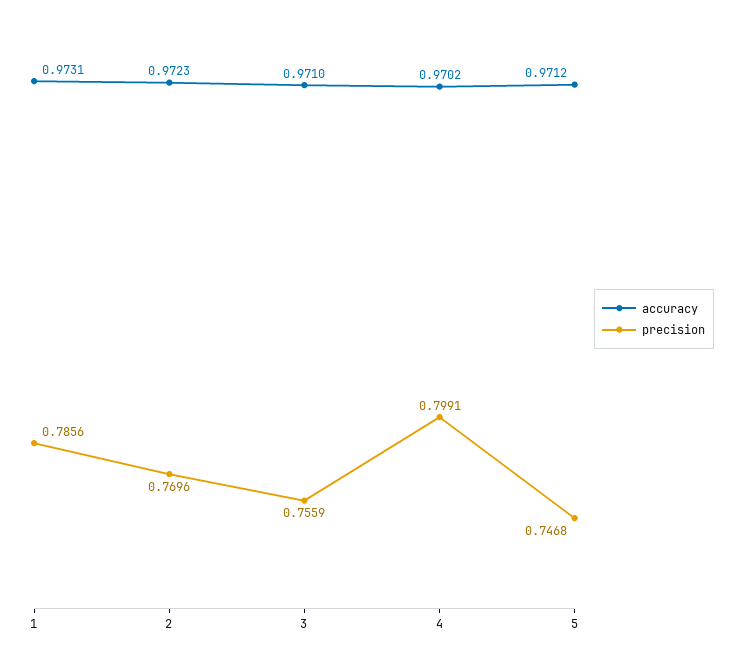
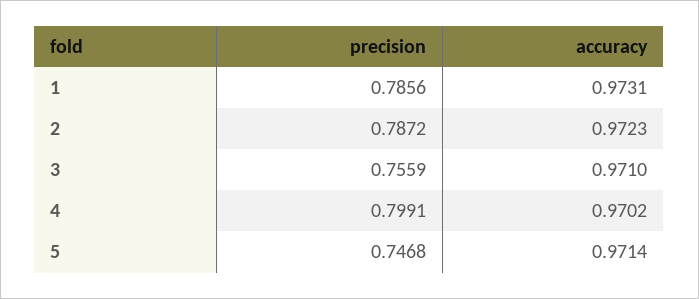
precision, 2: 0.7696 -> 0.7872
accuracy, 5: 0.9712 -> 0.9714

